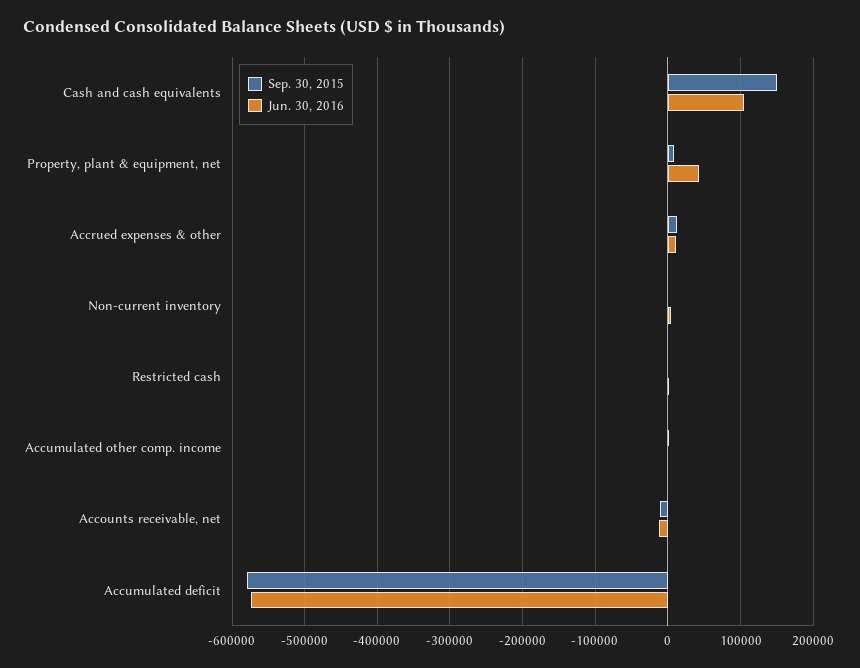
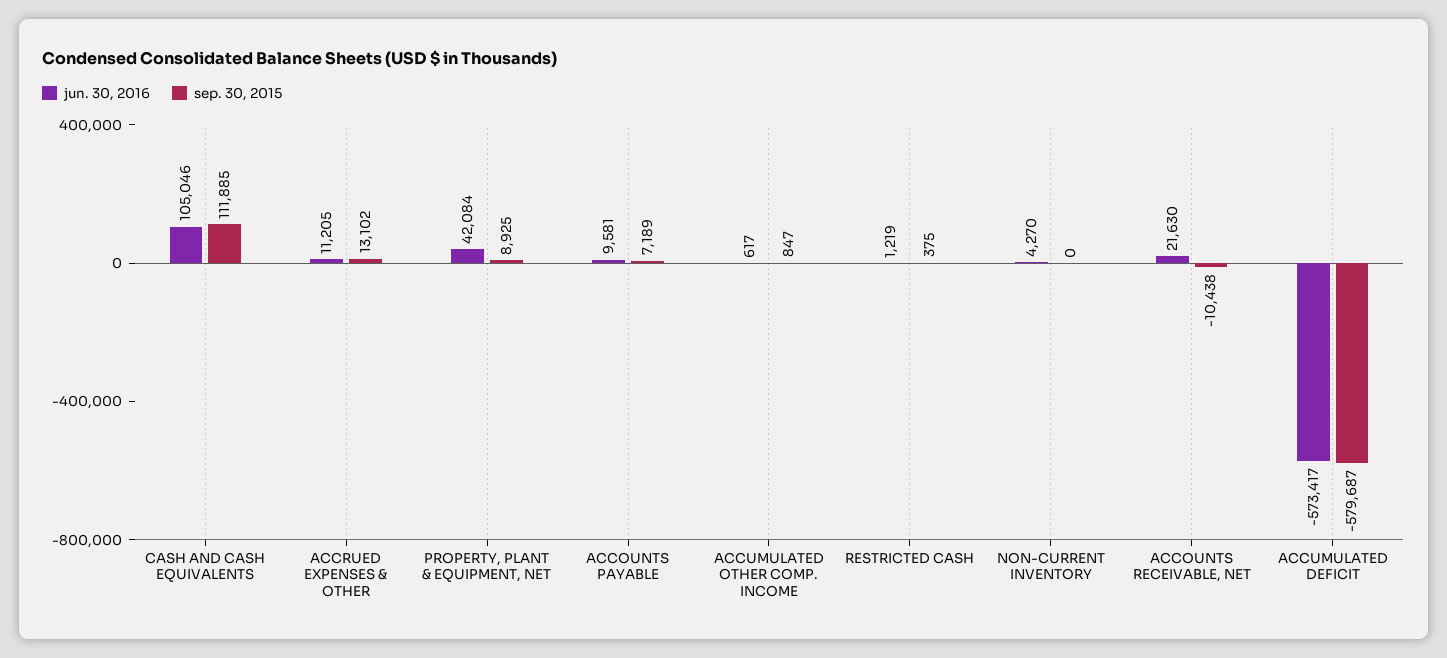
Sep. 30, 2015, Cash and cash equivalents: 150000 -> 111885
Jun. 30, 2016, Accounts receivable, net: -10000 -> 21630
Jun. 30, 2016, ACCOUNTS PAYABLE: none -> 9581
Sep. 30, 2015, ACCOUNTS PAYABLE: none -> 7189

